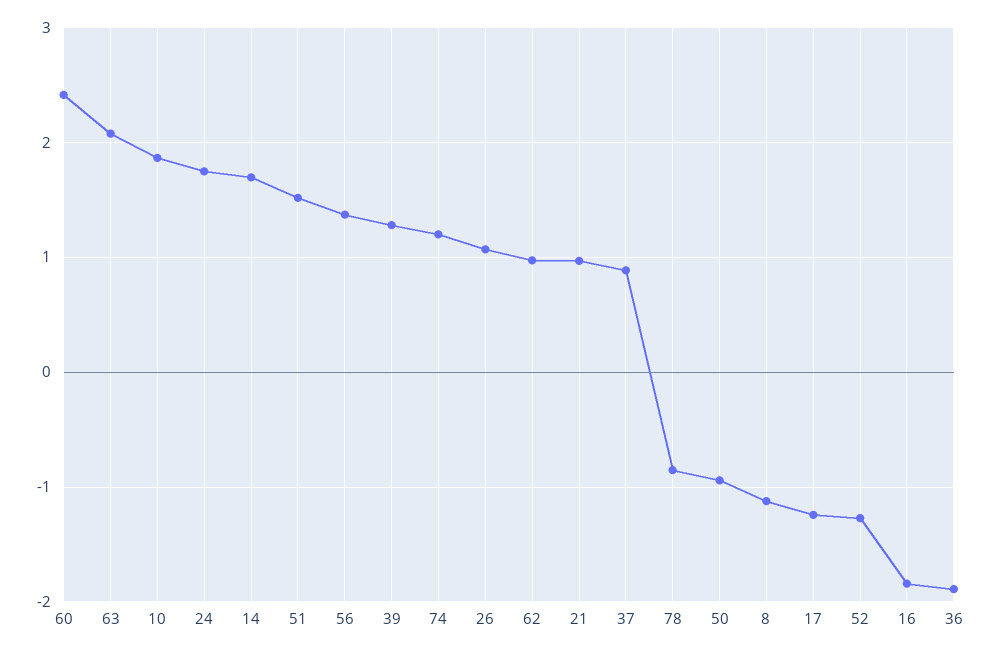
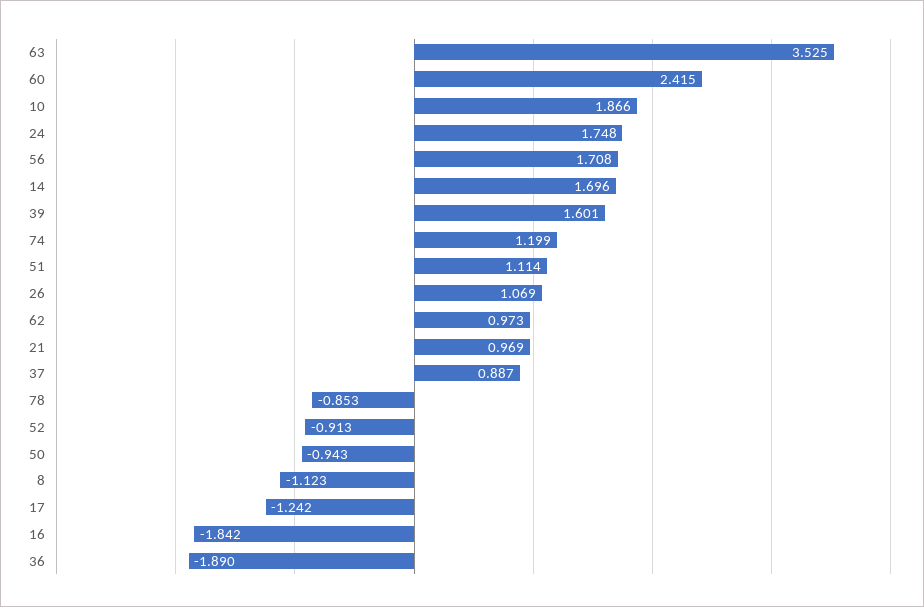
63: 2.1 -> 3.525
51: 1.5 -> 1.114
56: 1.4 -> 1.708
39: 1.3 -> 1.601
52: -1.3 -> -0.913

